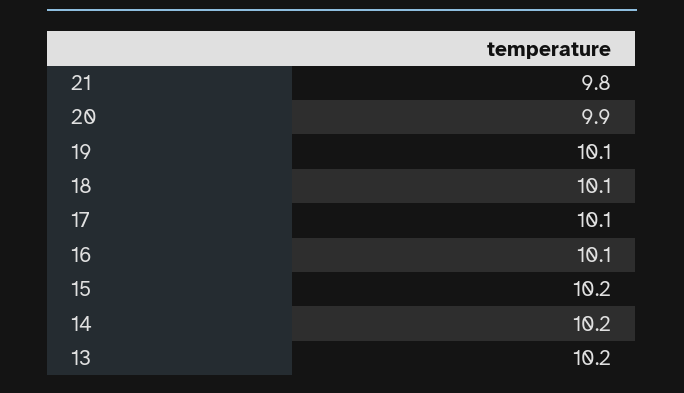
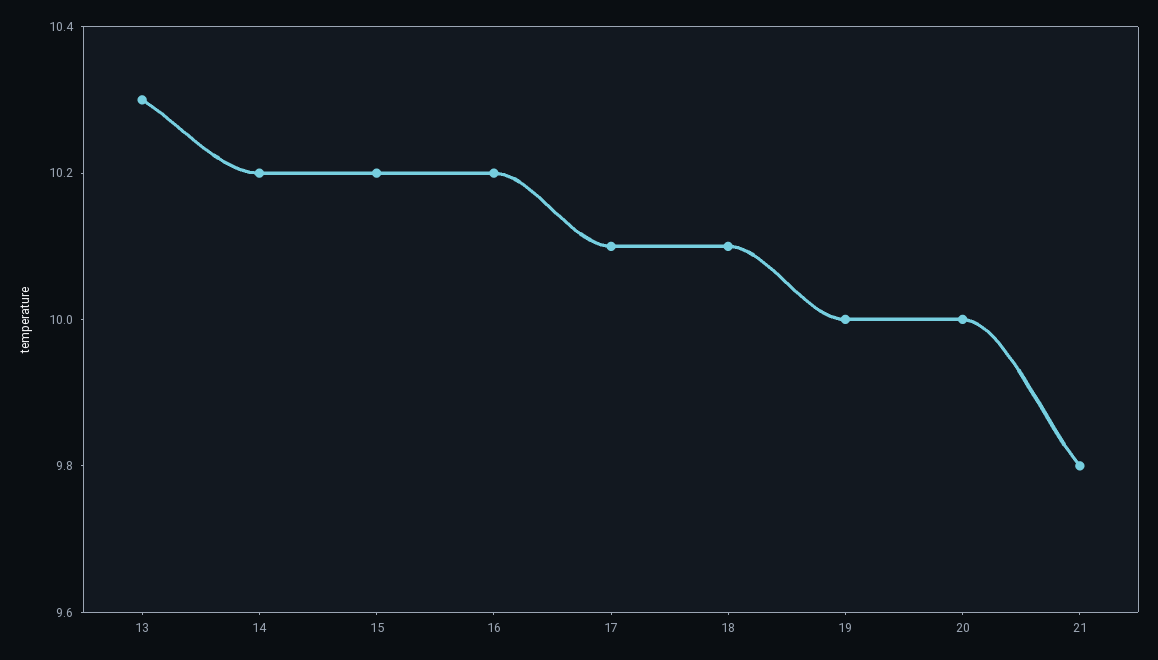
20: 9.9 -> 10
19: 10.1 -> 10
16: 10.1 -> 10.2
13: 10.2 -> 10.3

